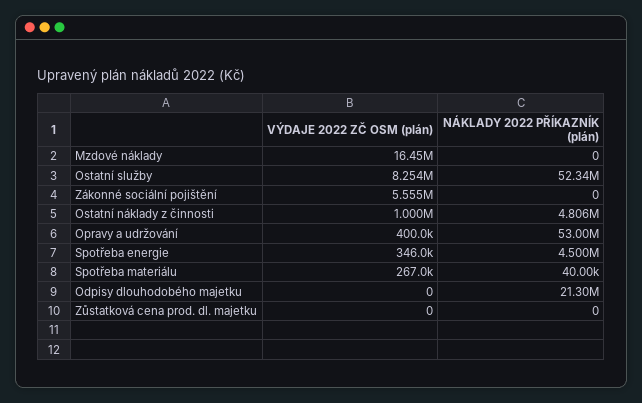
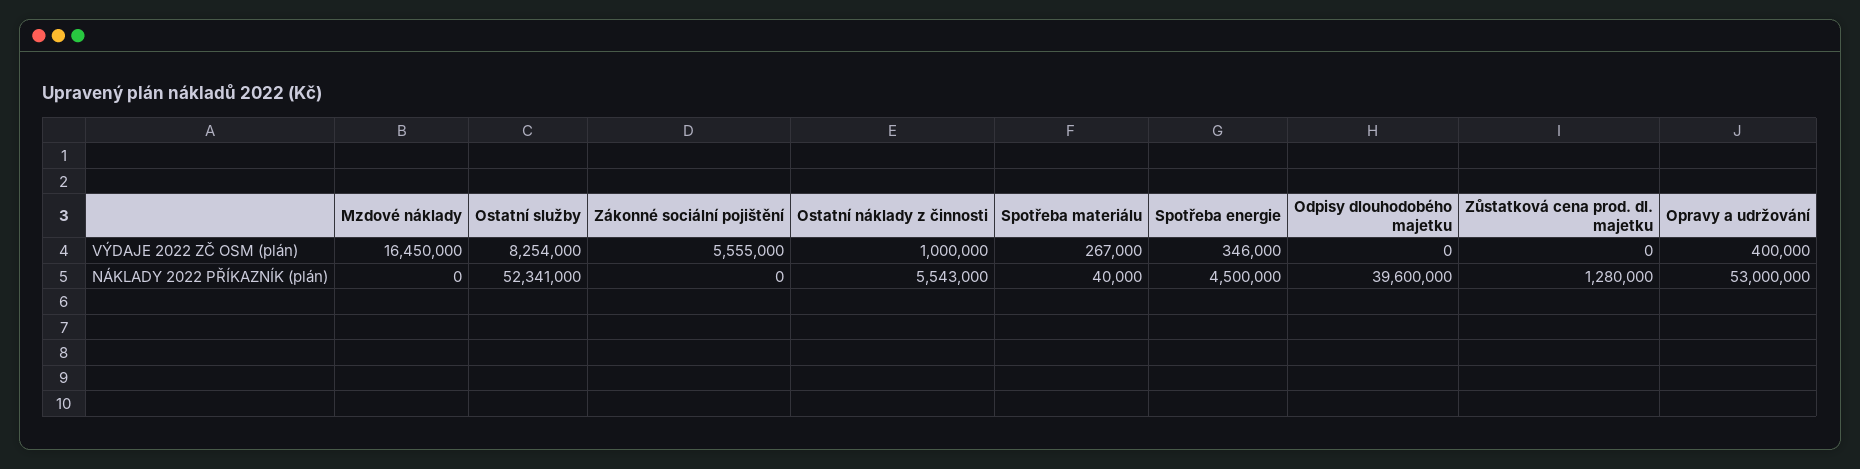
NÁKLADY 2022 PŘÍKAZNÍK (plán), Ostatní náklady z činnosti: 4806000 -> 5543000
NÁKLADY 2022 PŘÍKAZNÍK (plán), Odpisy dlouhodobého majetku: 21300000 -> 39600000
NÁKLADY 2022 PŘÍKAZNÍK (plán), Zůstatková cena prod. dl. majetku: 0 -> 1280000

